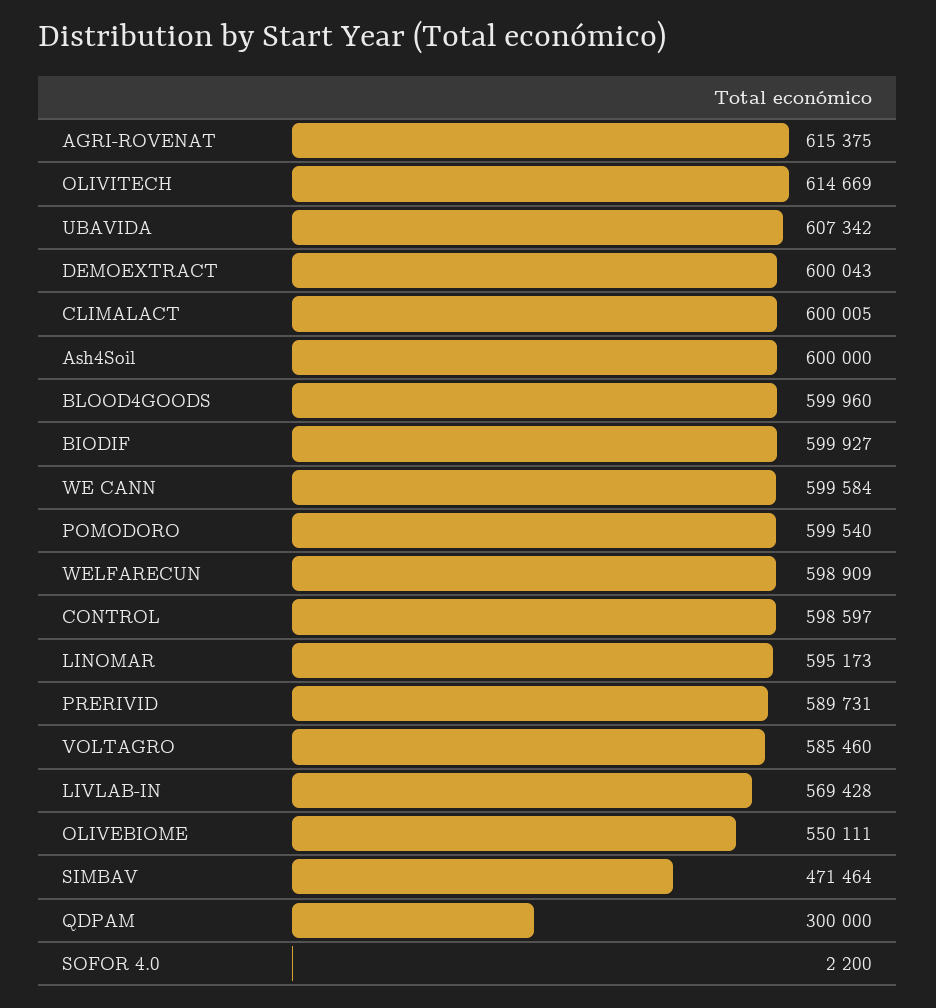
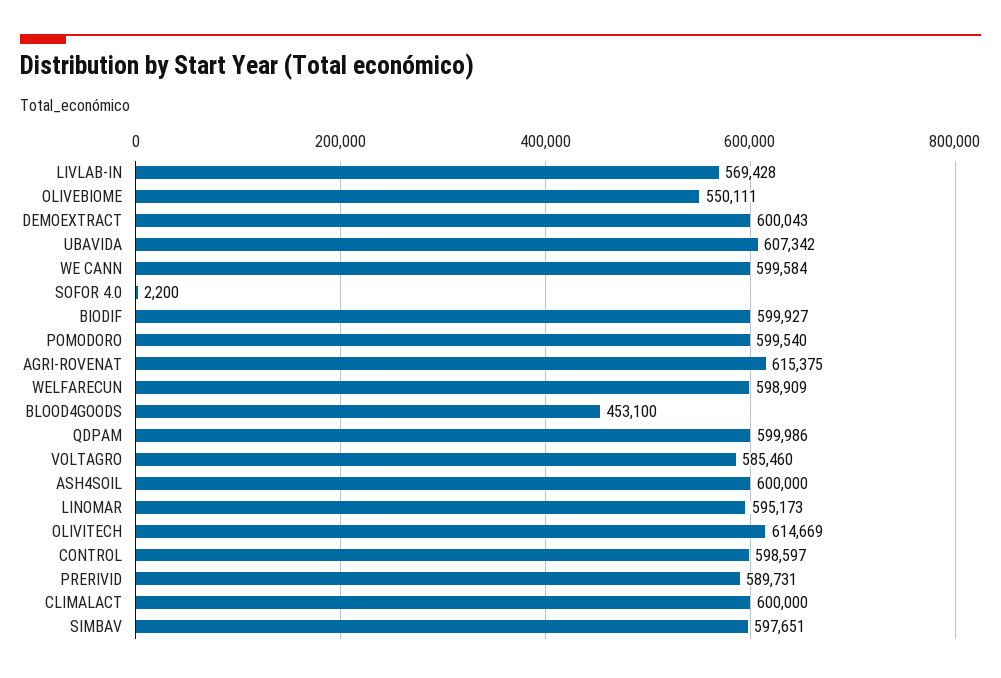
CLIMALACT: 600005 -> 600000
BLOOD4GOODS: 599960 -> 453100
SIMBAV: 471464 -> 597651
QDPAM: 300000 -> 599986

